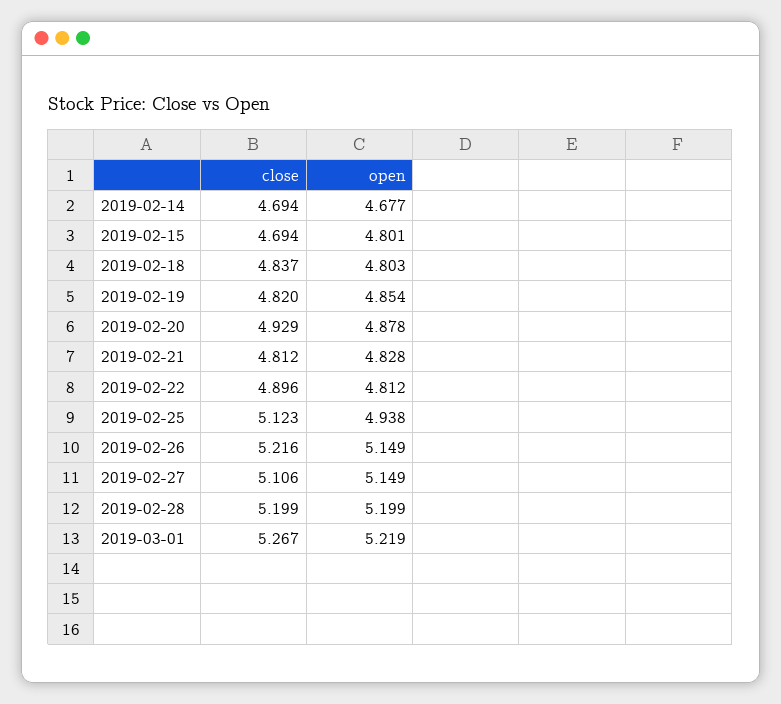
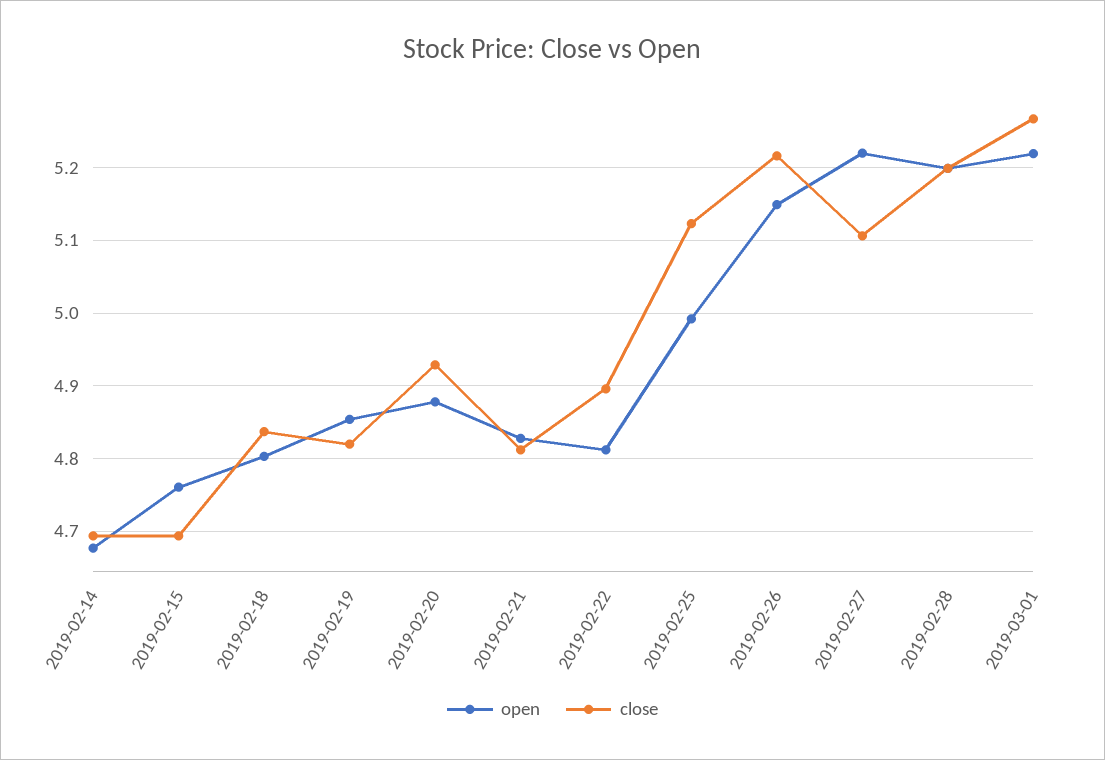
open, 2019-02-15: 4.801 -> 4.76
open, 2019-02-25: 4.938 -> 4.99
open, 2019-02-27: 5.149 -> 5.22

